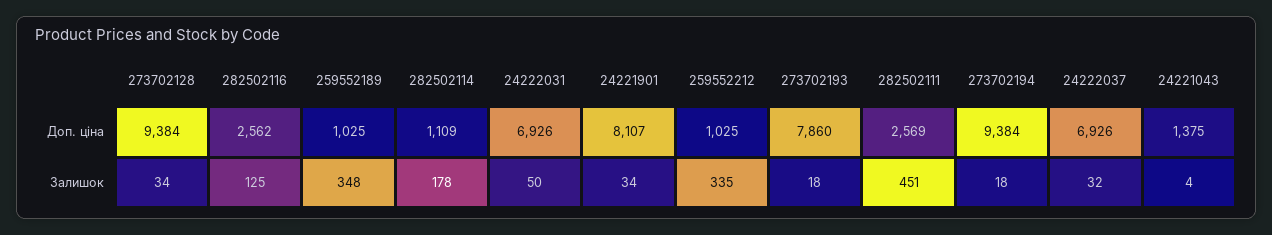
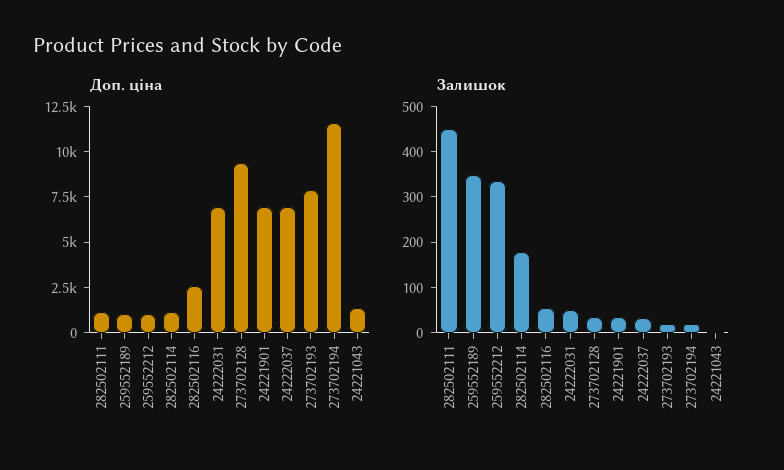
Доп. ціна, 24221901: 8107 -> 7000
Доп. ціна, 282502111: 2569 -> 1000
Доп. ціна, 273702194: 9384 -> 11500
Залишок, 282502116: 125 -> 60

